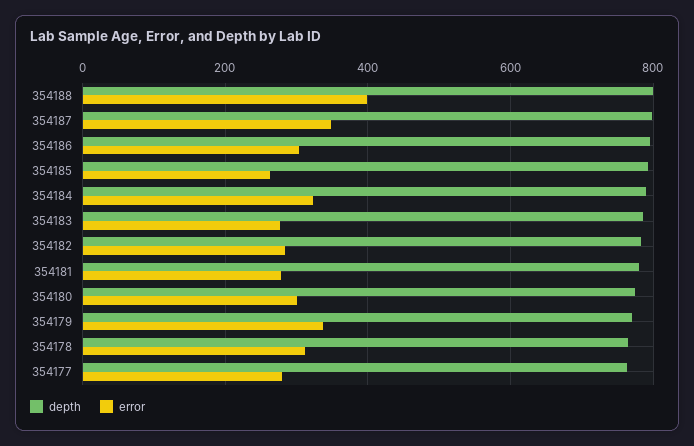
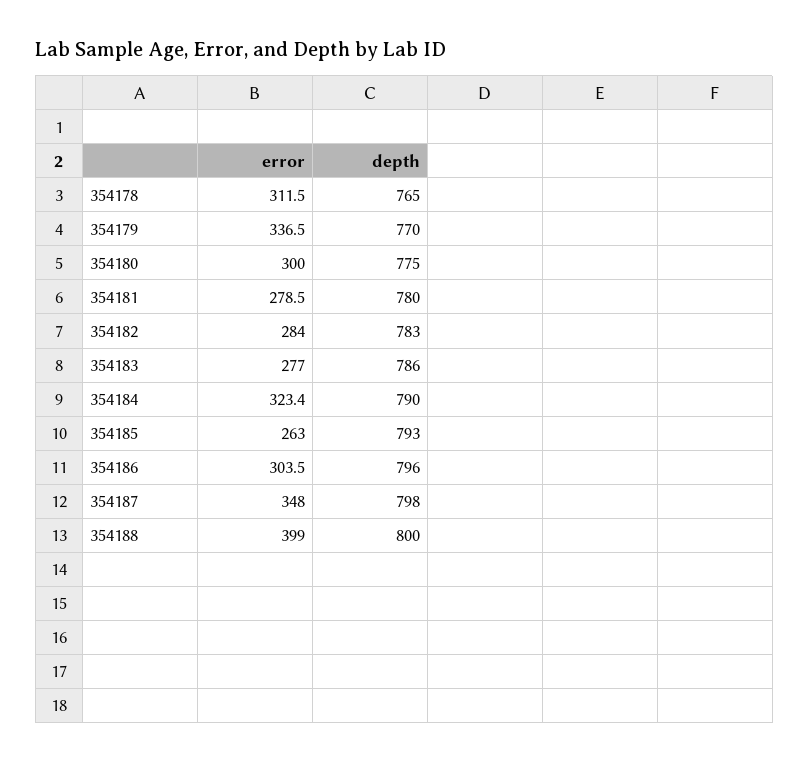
depth, 354177: 760 -> none
error, 354177: 280 -> none

